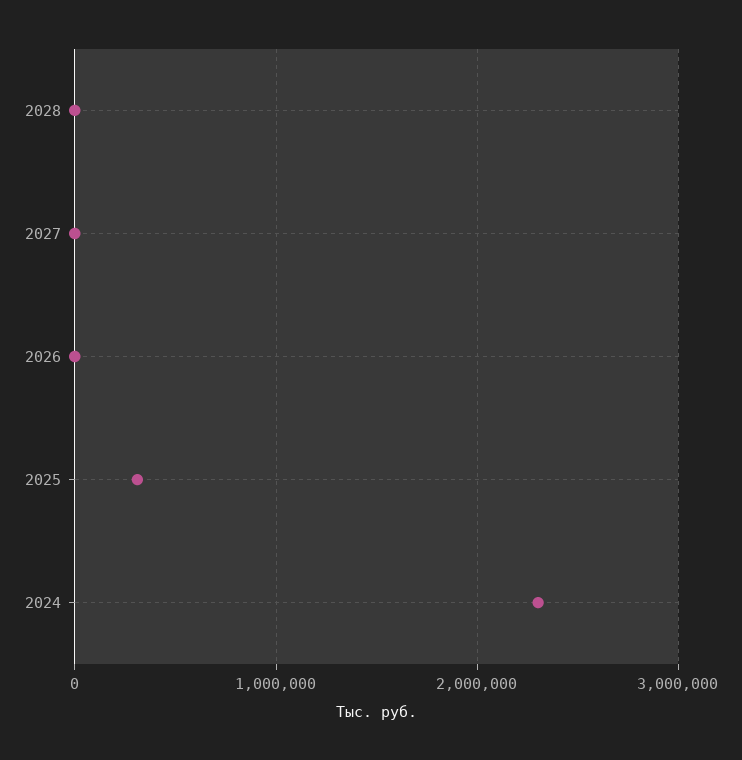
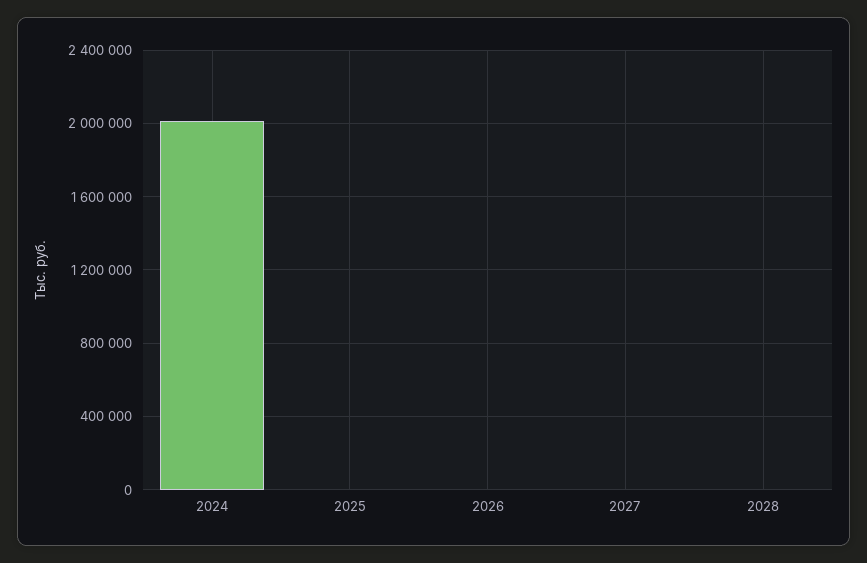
2025: 300000 -> 0
2024: 2300000 -> 2000000

